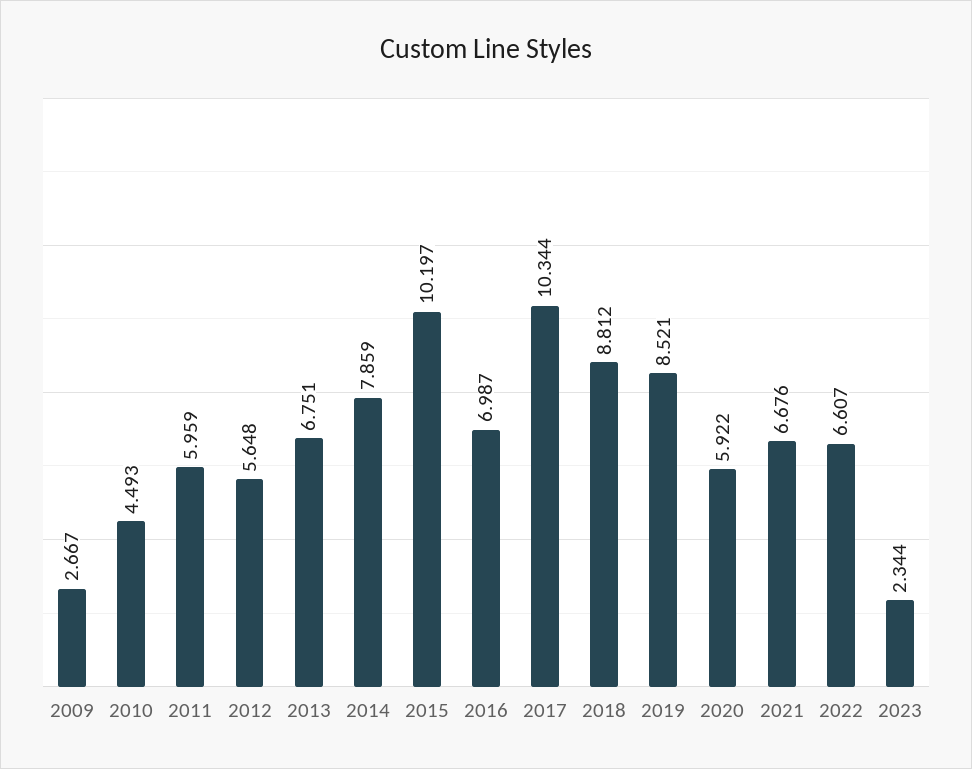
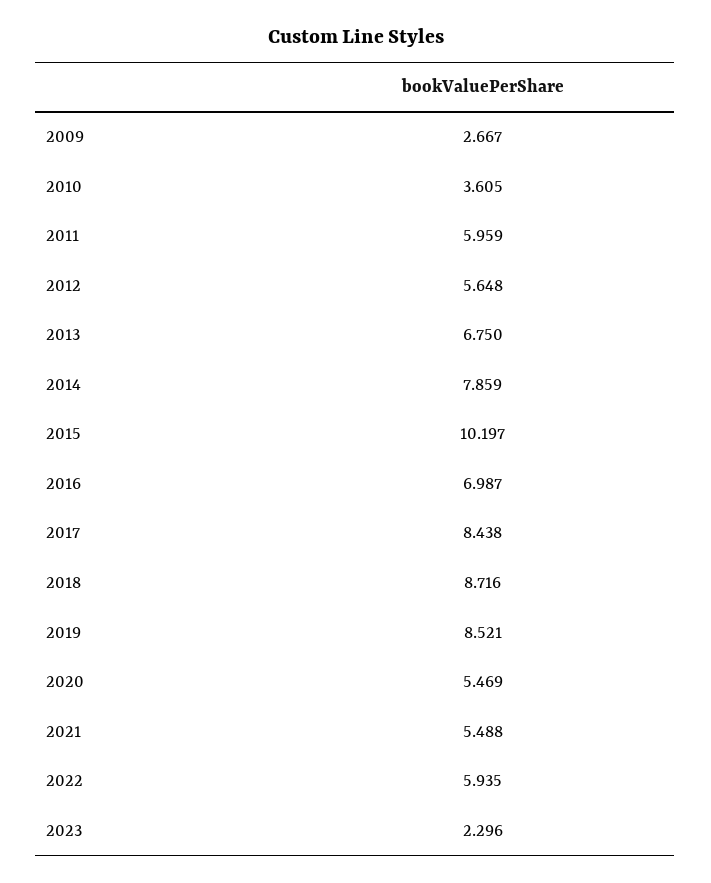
2010: 4.493 -> 3.605
2013: 6.751 -> 6.75
2017: 10.344 -> 8.438
2018: 8.812 -> 8.716
2020: 5.922 -> 5.469
2021: 6.676 -> 5.488
2022: 6.607 -> 5.935
2023: 2.344 -> 2.296

